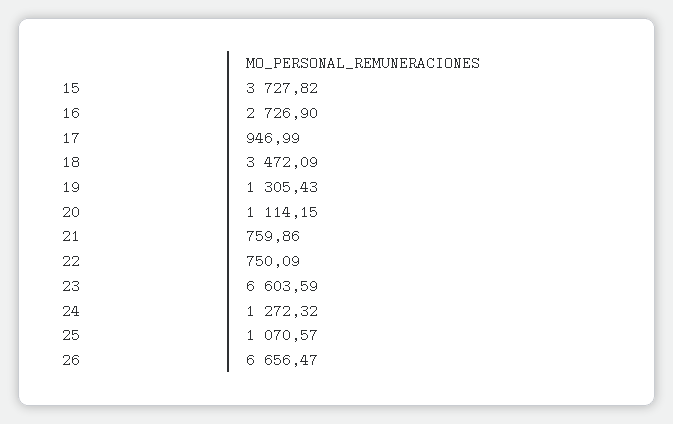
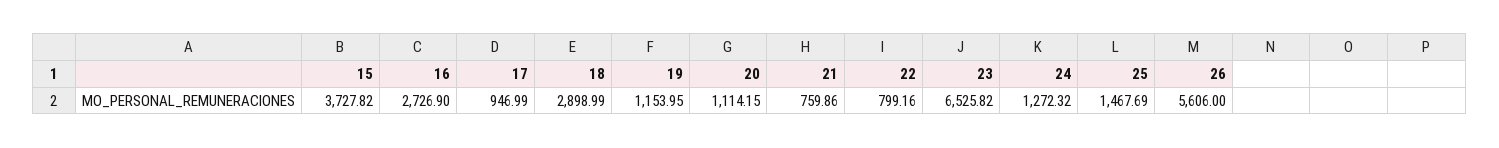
18: 3472.09 -> 2898.99
19: 1305.43 -> 1153.95
22: 750.09 -> 799.16
23: 6603.59 -> 6525.82
25: 1070.57 -> 1467.69
26: 6656.47 -> 5606

